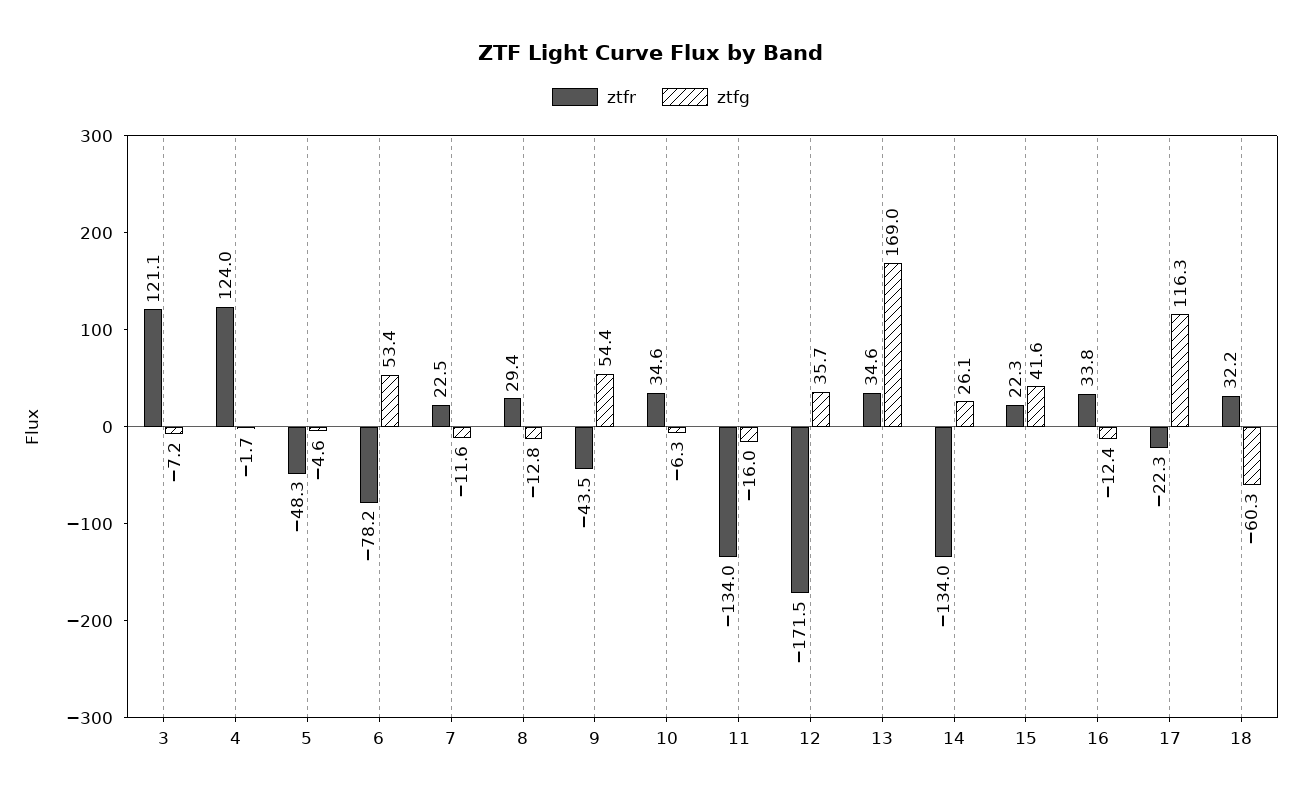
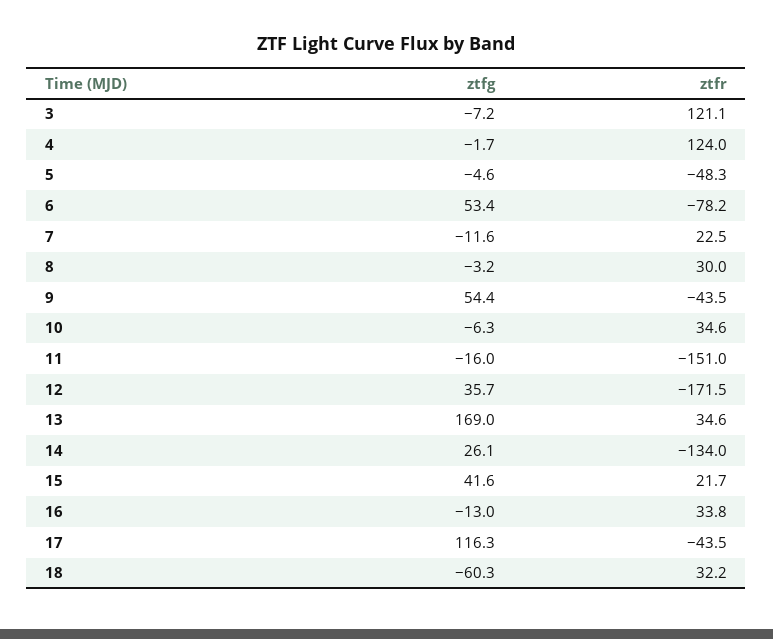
ztfr, 8: 29.4 -> 30
ztfg, 8: -12.8 -> -3.2
ztfr, 11: -134 -> -151
ztfr, 15: 22.3 -> 21.7
ztfg, 16: -12.4 -> -13
ztfr, 17: -22.3 -> -43.5

